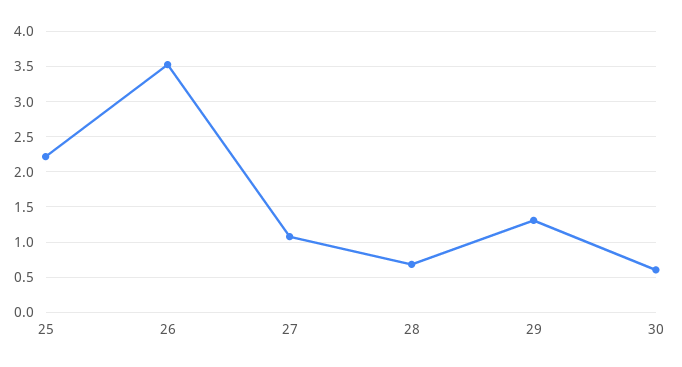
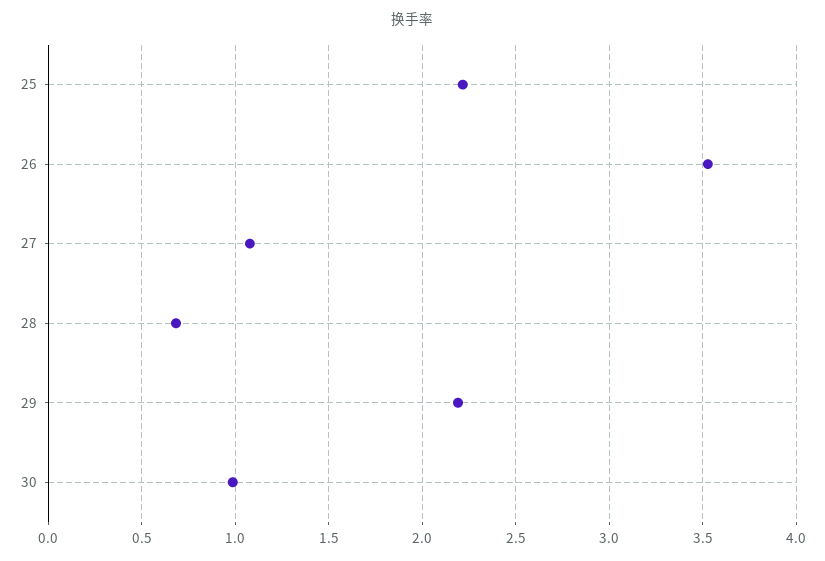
29: 1.3 -> 2.2
30: 0.6 -> 1

